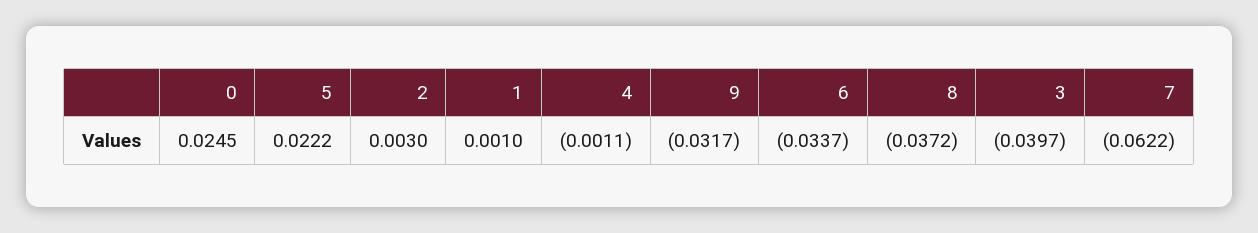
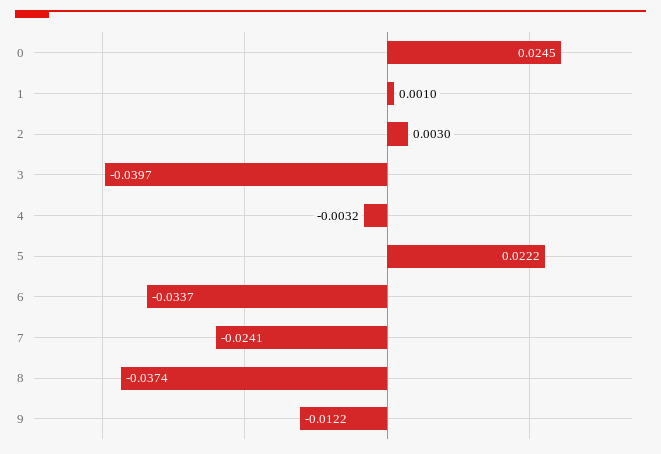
4: -0.0011 -> -0.0032
9: -0.0317 -> -0.0122
8: -0.0372 -> -0.0374
7: -0.0622 -> -0.0241

